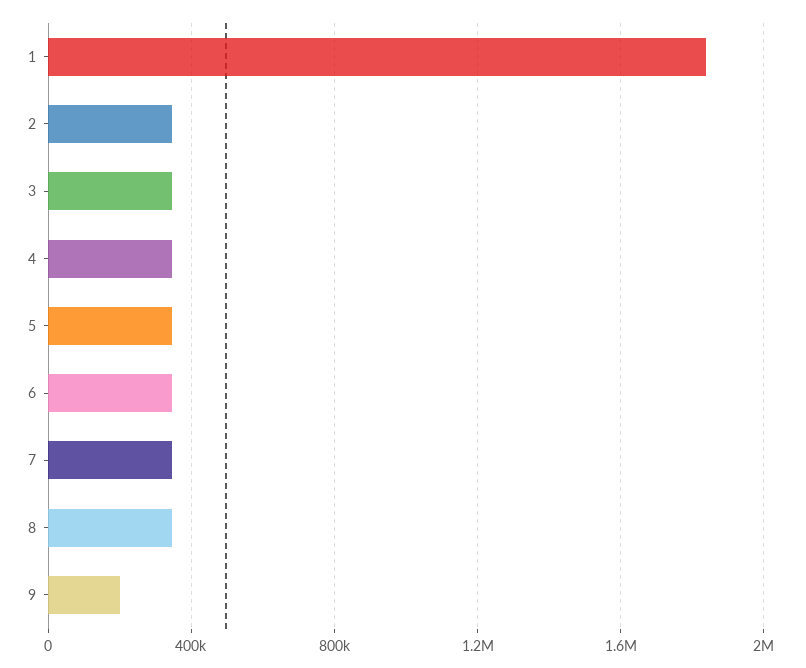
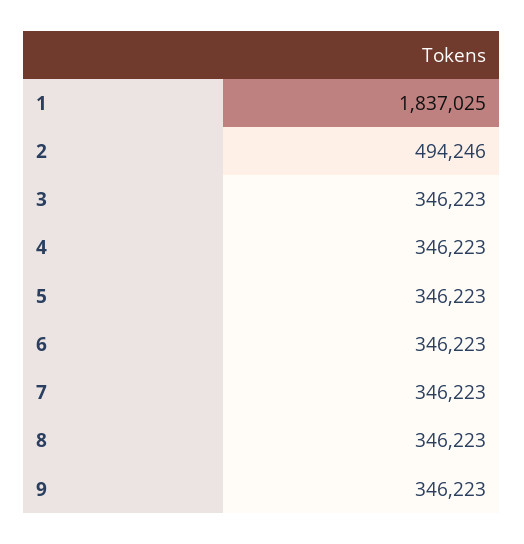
2: 350000 -> 494246
9: 200000 -> 346223

